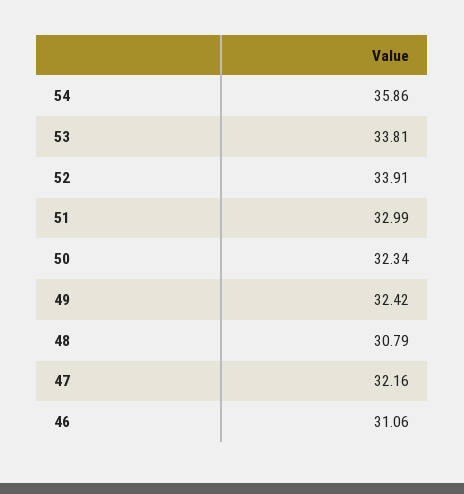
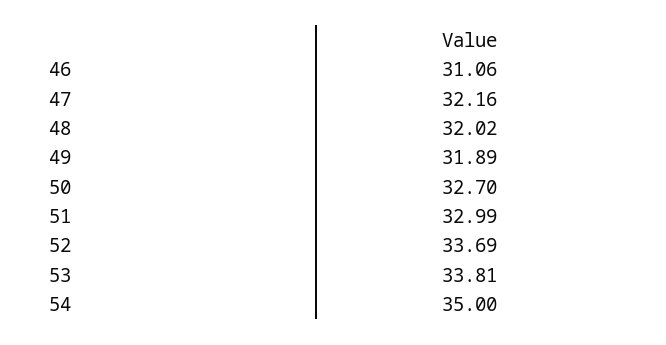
54: 35.86 -> 35
52: 33.91 -> 33.69
50: 32.34 -> 32.7
49: 32.42 -> 31.89
48: 30.79 -> 32.02

